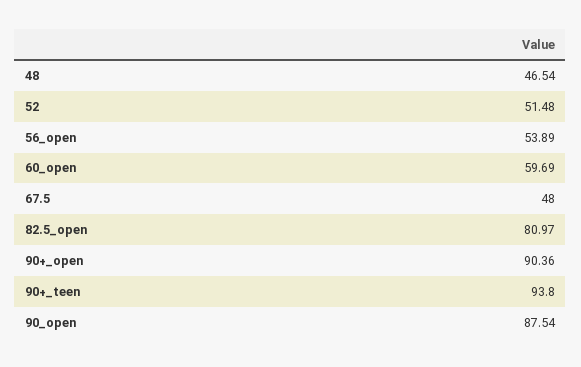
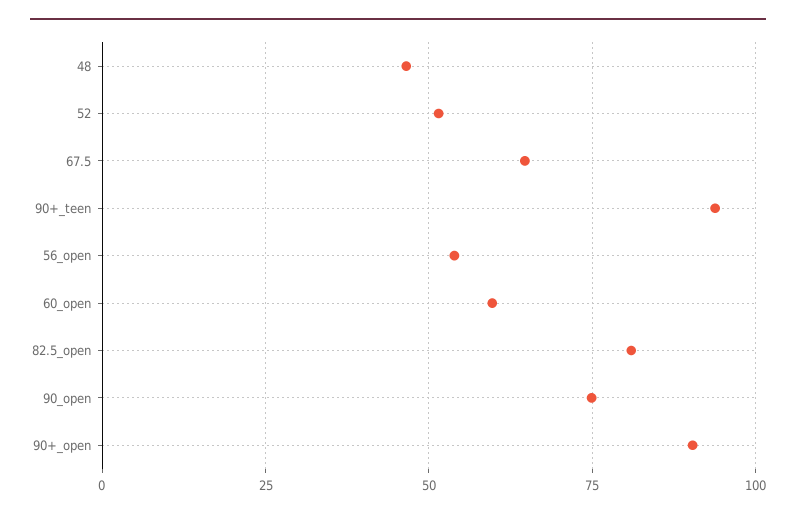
67.5: 48 -> 65
90_open: 87.54 -> 75

